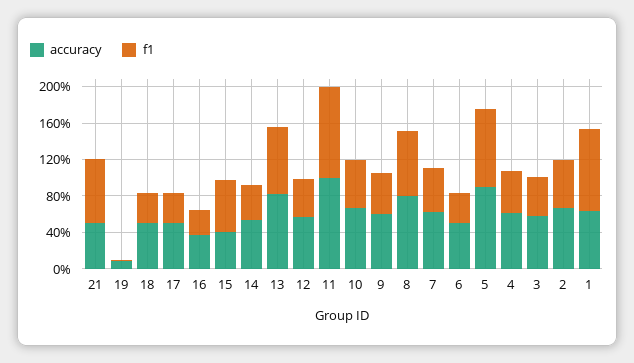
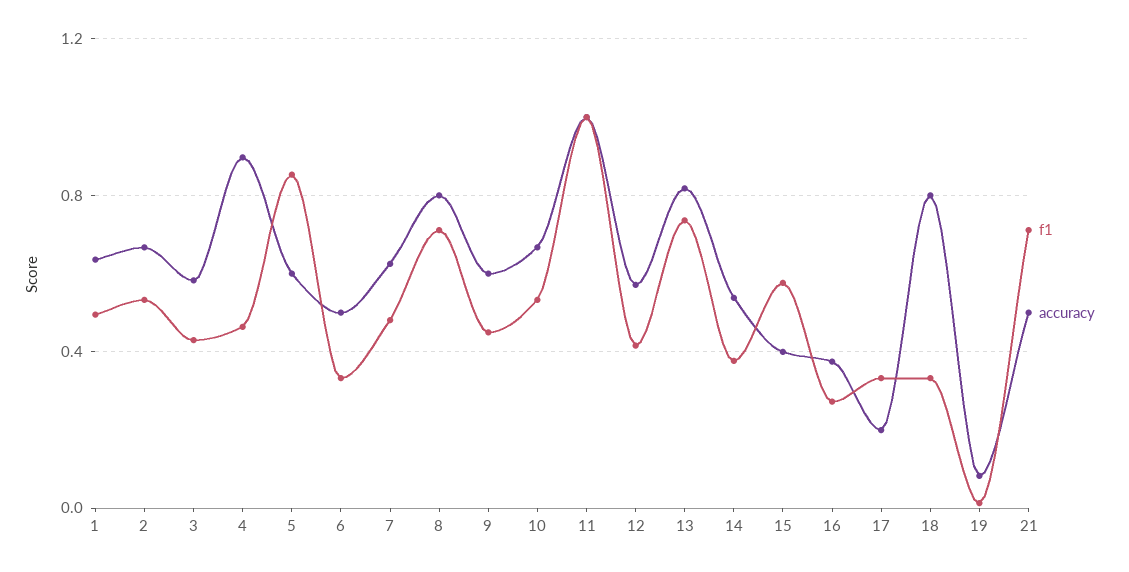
accuracy, 18: 0.5 -> 0.8
accuracy, 17: 0.5 -> 0.2
accuracy, 5: 0.9 -> 0.6
accuracy, 4: 0.6 -> 0.9
f1, 1: 0.9 -> 0.5

